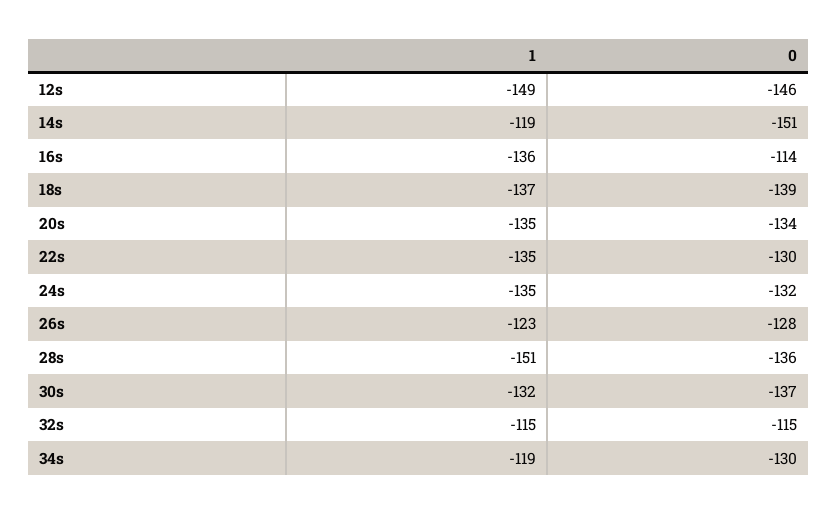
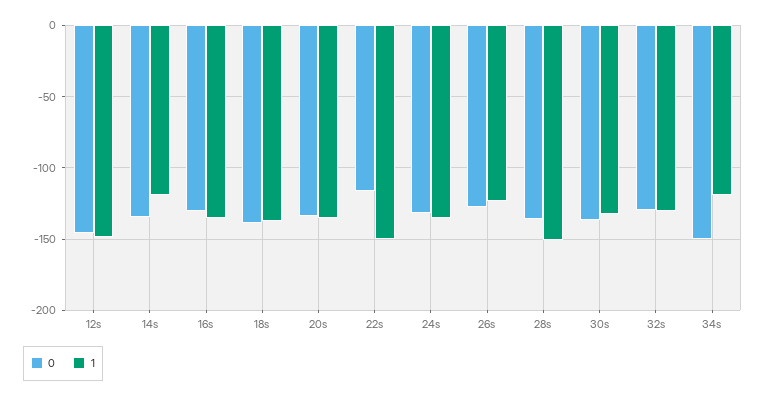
0, 14s: -151 -> -135
0, 16s: -114 -> -130
1, 22s: -135 -> -150
0, 22s: -130 -> -115
1, 32s: -115 -> -130
0, 32s: -115 -> -130
0, 34s: -130 -> -150

